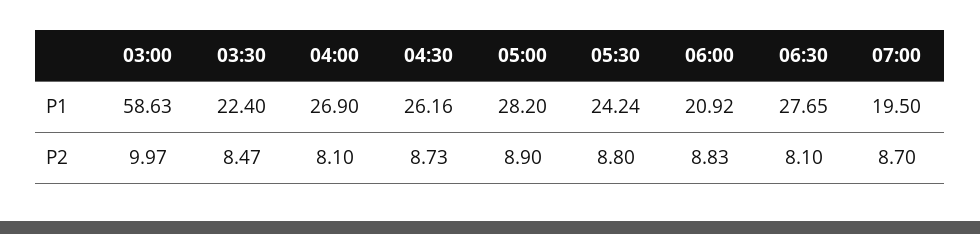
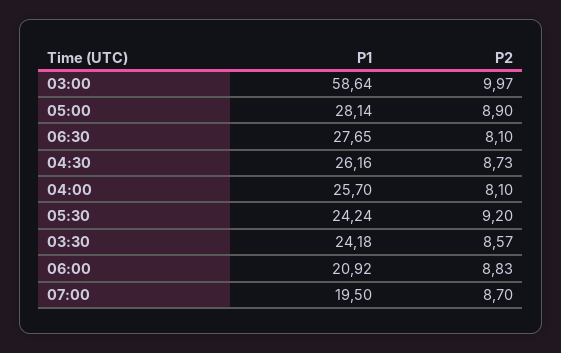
03:00, P1: 58.63 -> 58.64
03:30, P1: 22.4 -> 24.18
04:00, P1: 26.9 -> 25.7
05:00, P1: 28.2 -> 28.14
03:30, P2: 8.47 -> 8.57
05:30, P2: 8.8 -> 9.2

